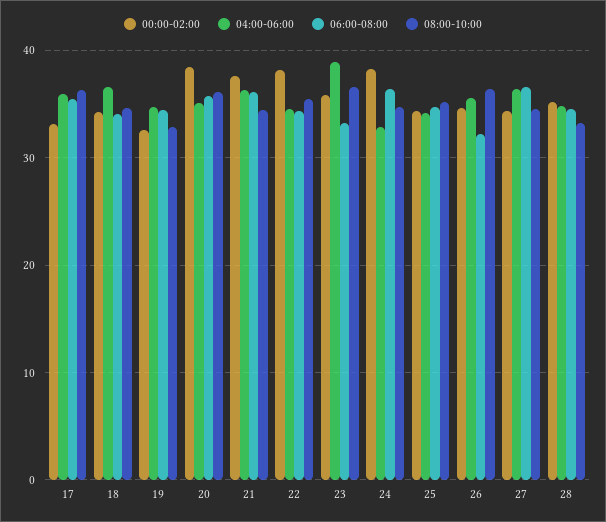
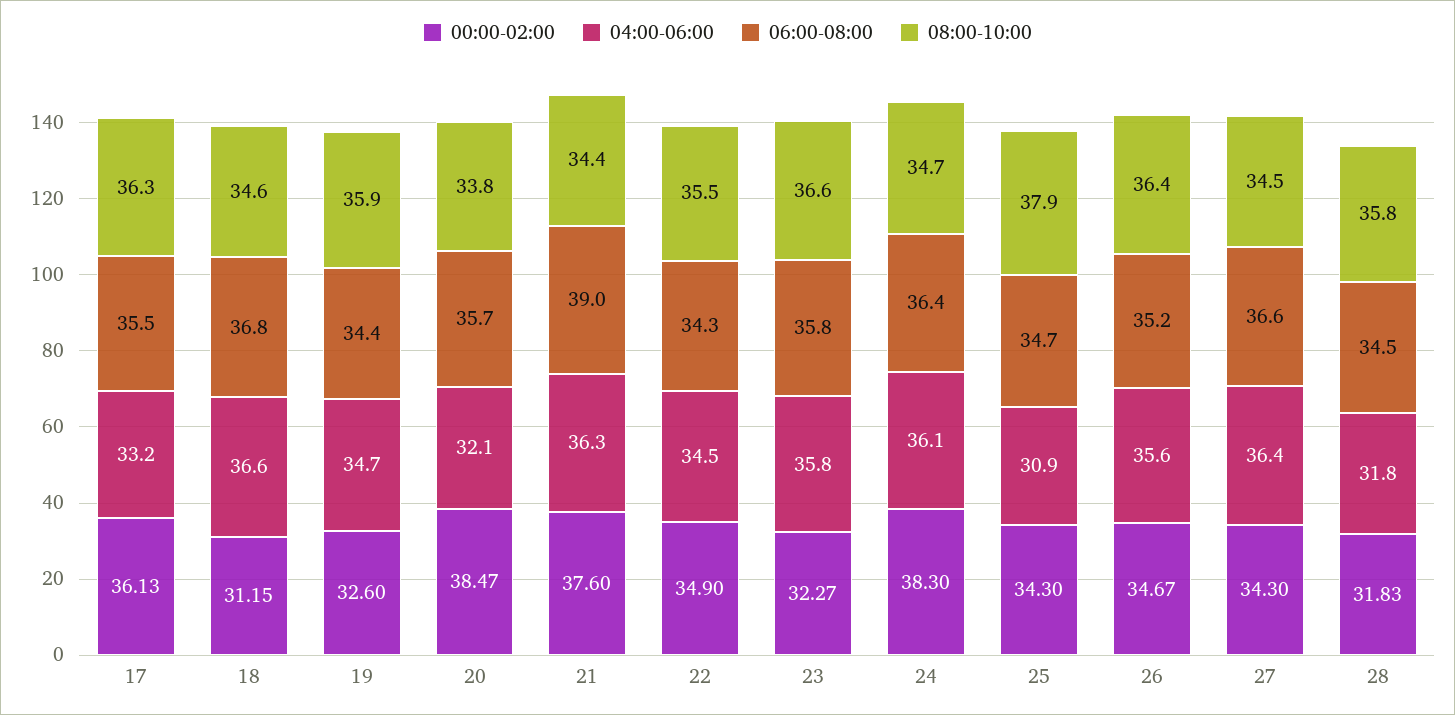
00:00-02:00, 17: 33 -> 36.13
04:00-06:00, 17: 36 -> 33.2
00:00-02:00, 18: 34 -> 31.15
06:00-08:00, 18: 34 -> 36.8
08:00-10:00, 19: 33 -> 35.9
04:00-06:00, 20: 35 -> 32.1
08:00-10:00, 20: 36 -> 33.8
06:00-08:00, 21: 36 -> 39
00:00-02:00, 22: 38 -> 34.9
00:00-02:00, 23: 36 -> 32.27
04:00-06:00, 23: 39 -> 35.8
06:00-08:00, 23: 33 -> 35.8
04:00-06:00, 24: 33 -> 36.1
04:00-06:00, 25: 34 -> 30.9
08:00-10:00, 25: 35 -> 37.9
06:00-08:00, 26: 32 -> 35.2
00:00-02:00, 28: 35 -> 31.83
04:00-06:00, 28: 35 -> 31.8
08:00-10:00, 28: 33 -> 35.8

